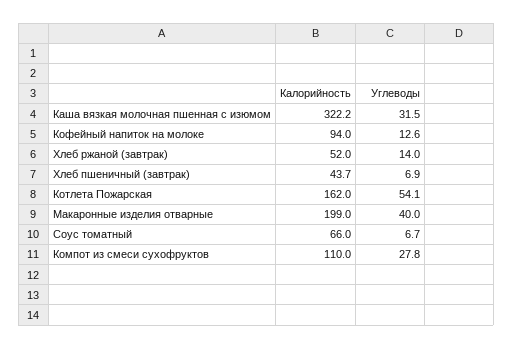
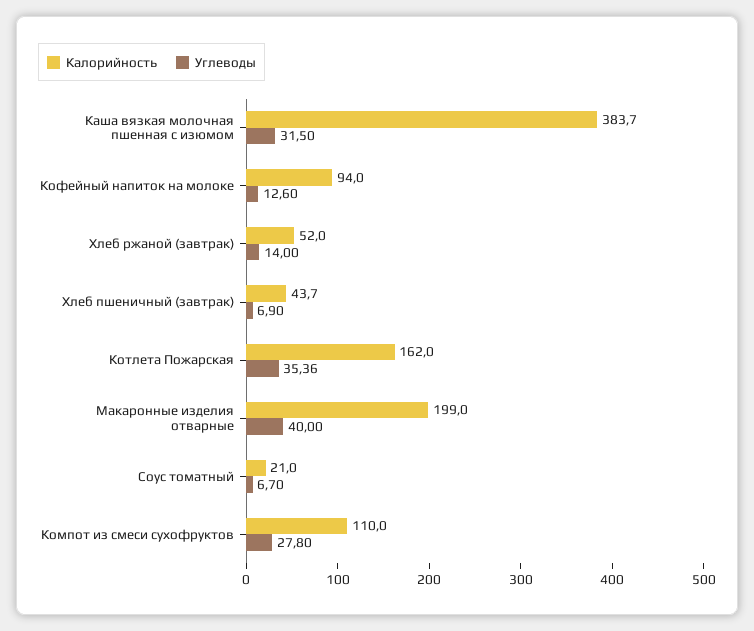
Калорийность, Каша вязкая молочная пшенная с изюмом: 322.2 -> 383.7
Углеводы, Котлета Пожарская: 54.1 -> 35.36
Калорийность, Соус томатный: 66 -> 21

